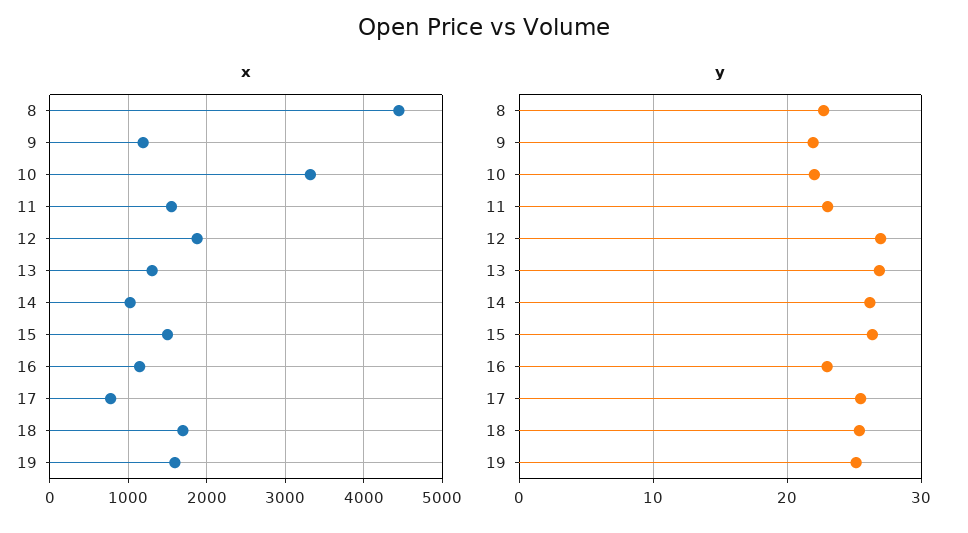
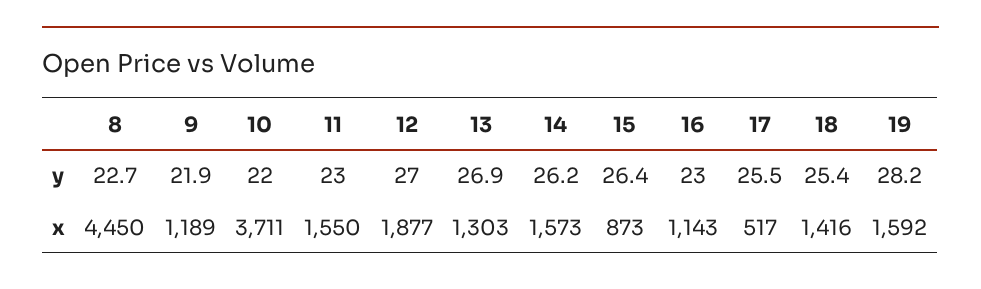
x, 10: 3300 -> 3711
x, 14: 1000 -> 1573
x, 15: 1500 -> 873
x, 17: 800 -> 517
x, 18: 1700 -> 1416
y, 19: 25 -> 28.2

